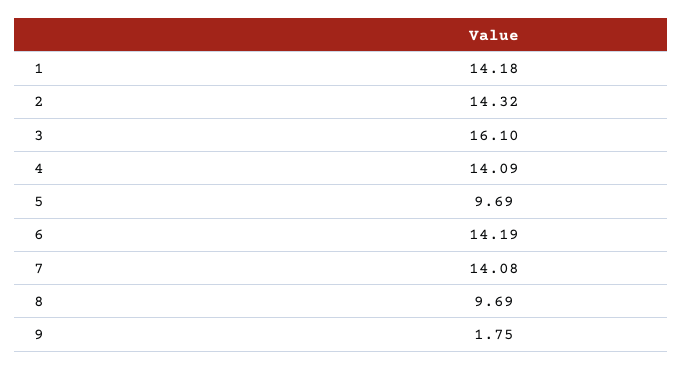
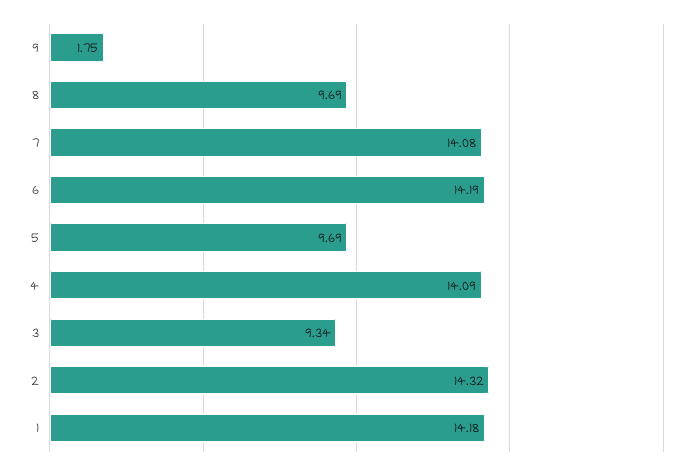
3: 16.1 -> 9.34

